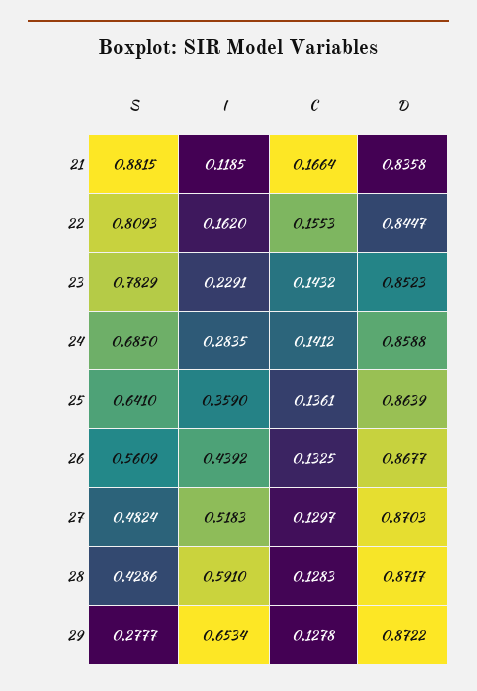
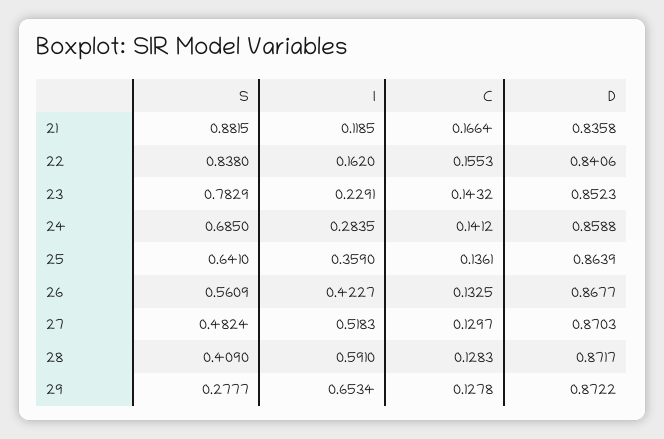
S, 22: 0.8093 -> 0.838
D, 22: 0.8447 -> 0.8406
I, 26: 0.4392 -> 0.4227
S, 28: 0.4286 -> 0.409

